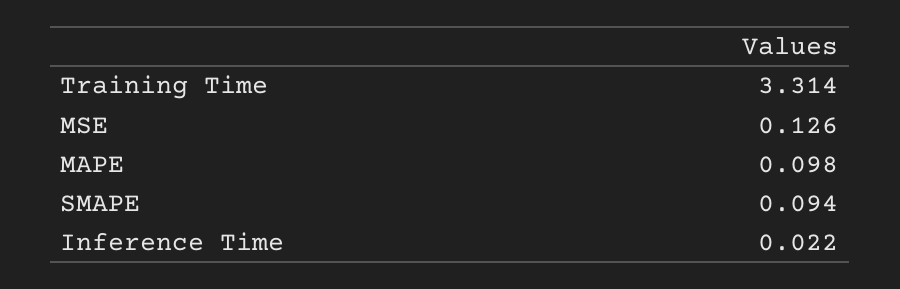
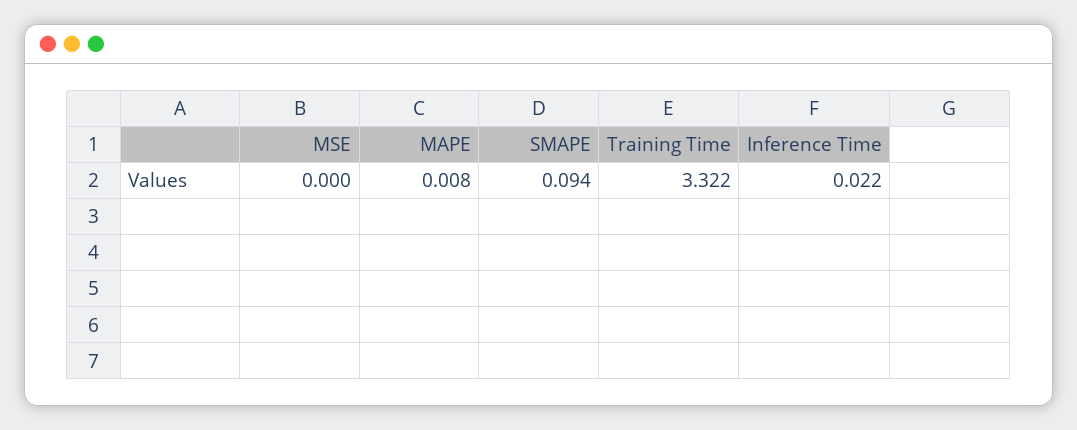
Training Time: 3.314 -> 3.322
MSE: 0.126 -> 0
MAPE: 0.098 -> 0.008

